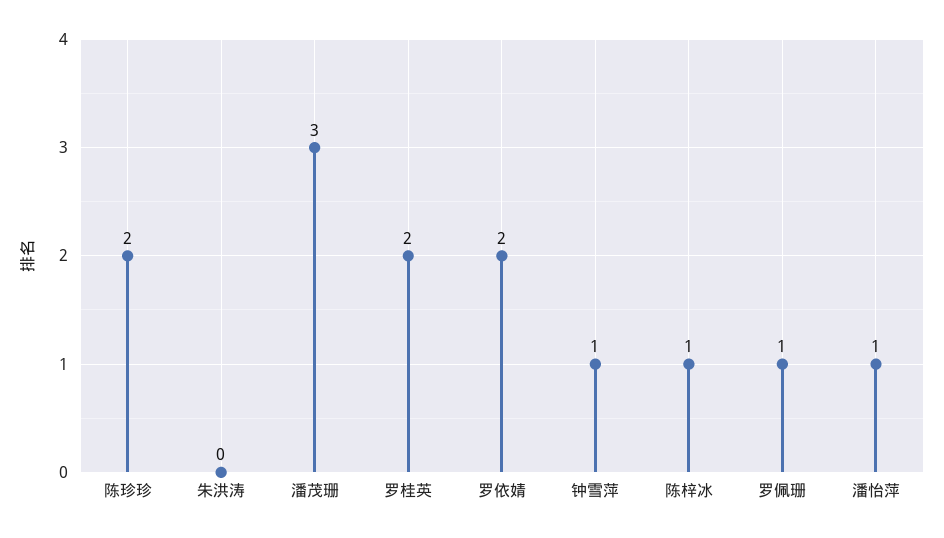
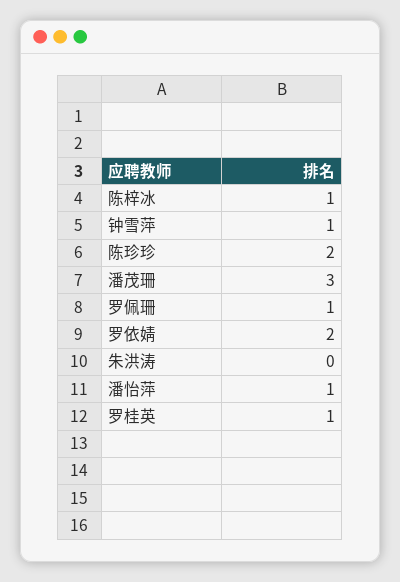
罗桂英: 2 -> 1

